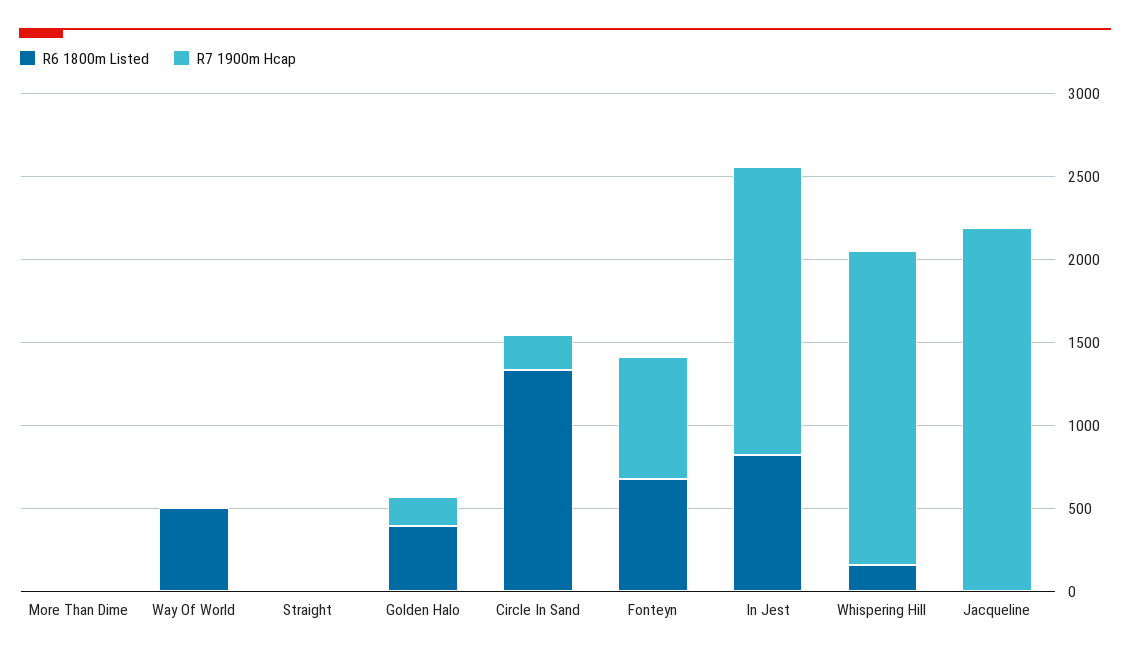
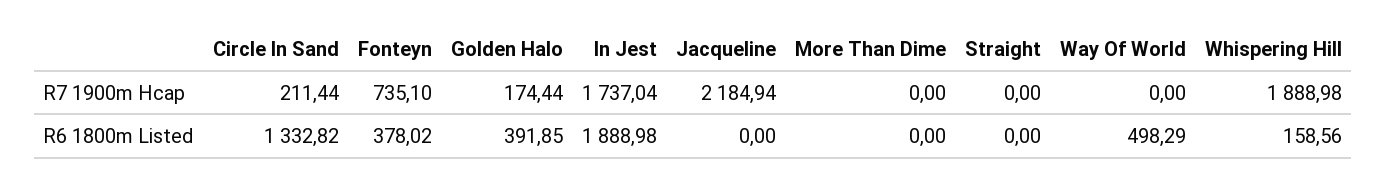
R6 1800m Listed, Fonteyn: 700 -> 378.02
R6 1800m Listed, In Jest: 800 -> 1888.98

